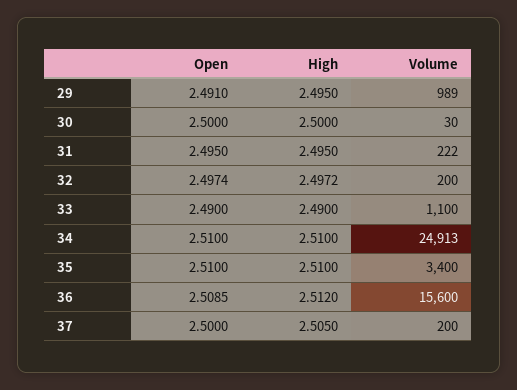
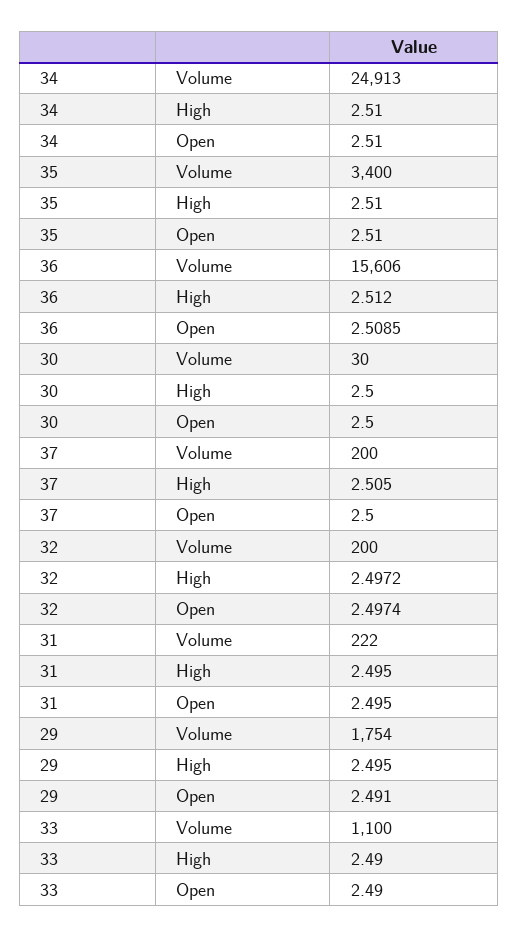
Volume, 29: 989 -> 1754
Volume, 36: 15600 -> 15606

